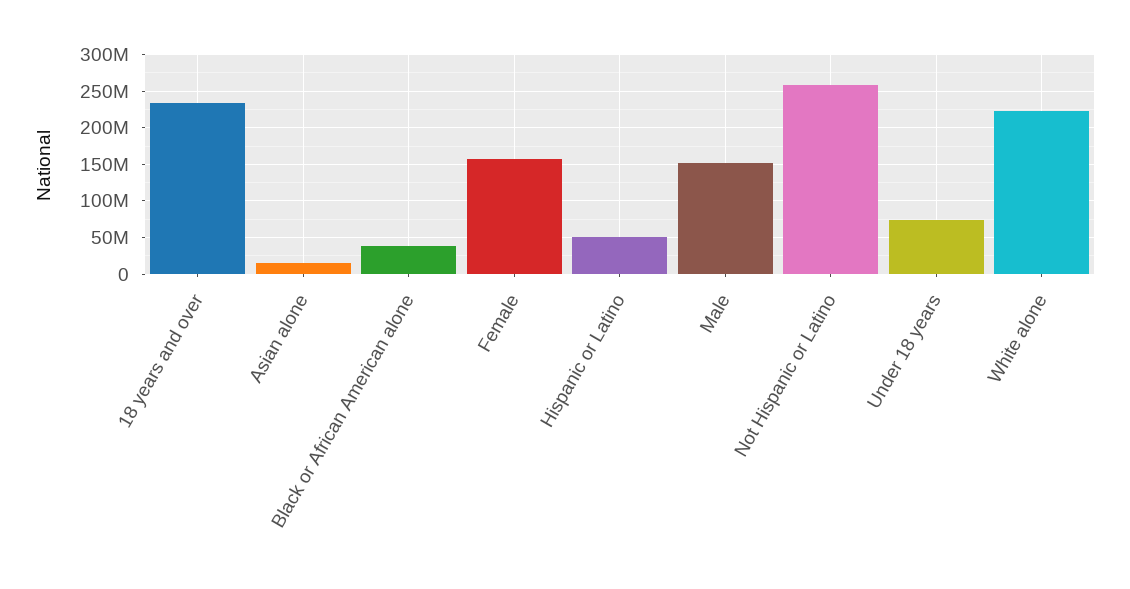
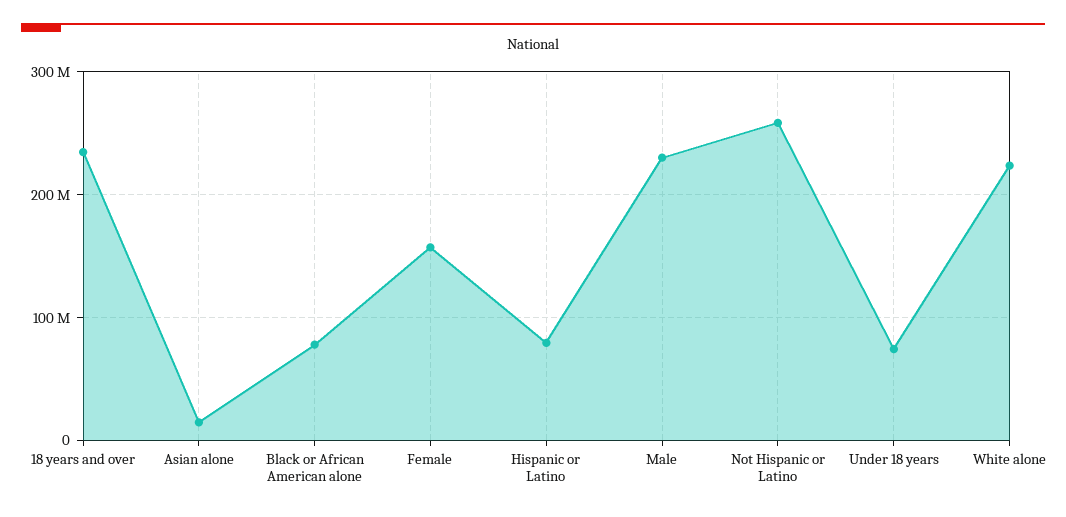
Black or African American alone: 40000000 -> 80000000
Hispanic or Latino: 50000000 -> 80000000
Male: 150000000 -> 230000000

